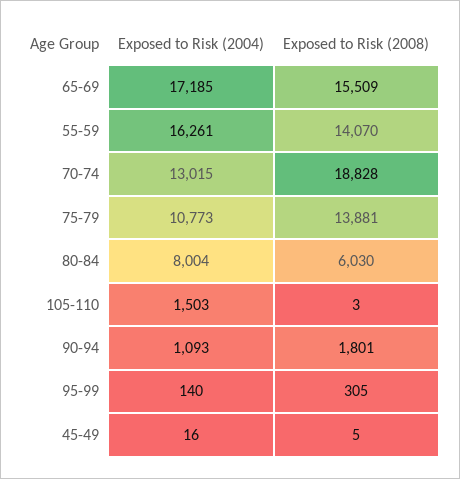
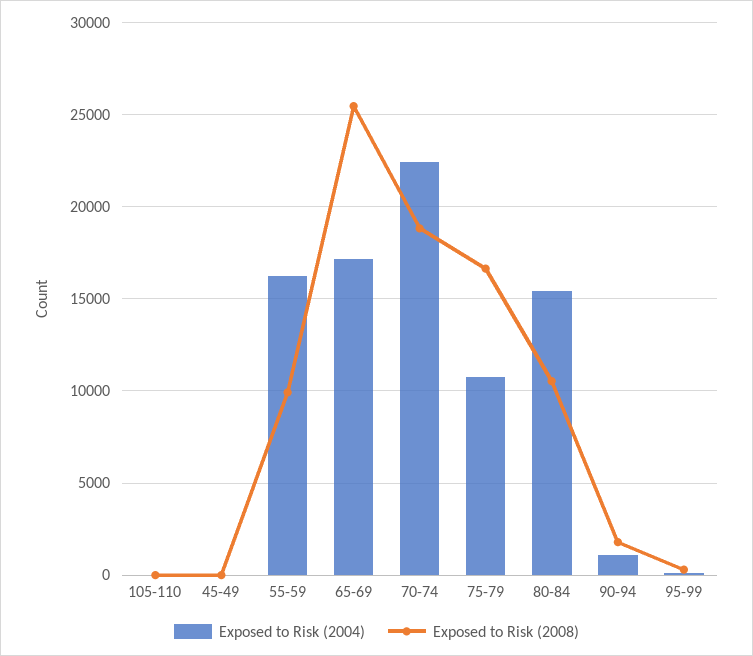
Exposed to Risk (2008), 65-69: 15509 -> 25500
Exposed to Risk (2008), 55-59: 14070 -> 10000
Exposed to Risk (2004), 70-74: 13015 -> 22500
Exposed to Risk (2008), 75-79: 13881 -> 16500
Exposed to Risk (2004), 80-84: 8004 -> 15500
Exposed to Risk (2008), 80-84: 6030 -> 10500
Exposed to Risk (2004), 105-110: 1503 -> 0

